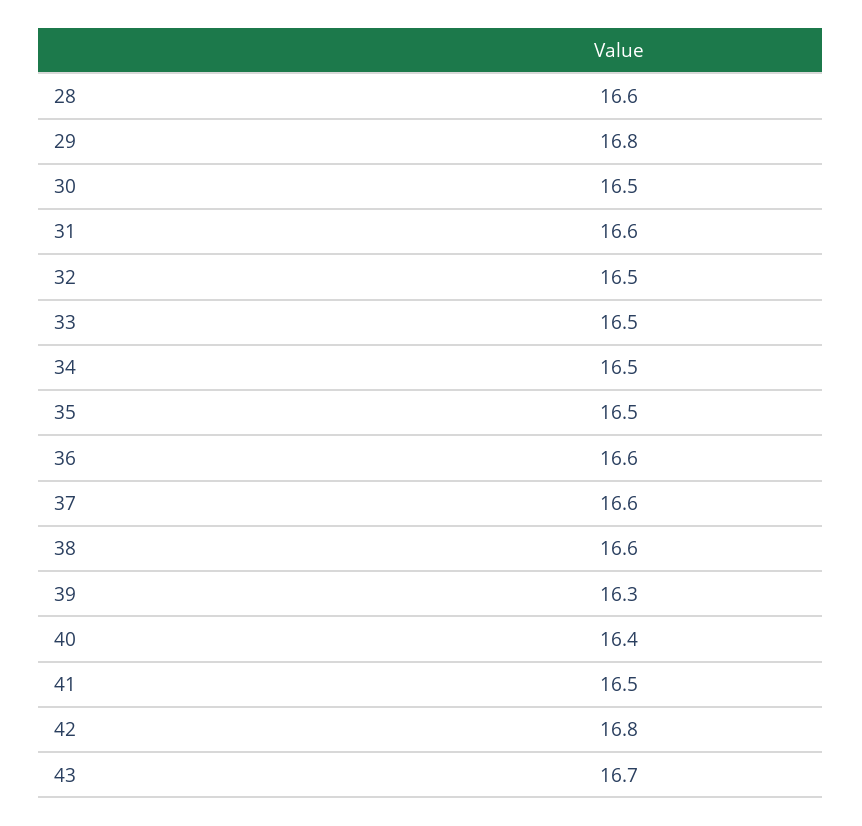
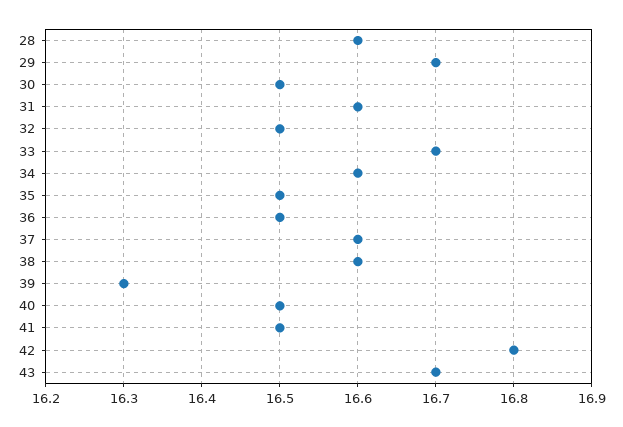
29: 16.8 -> 16.7
33: 16.5 -> 16.7
34: 16.5 -> 16.6
36: 16.6 -> 16.5
40: 16.4 -> 16.5

